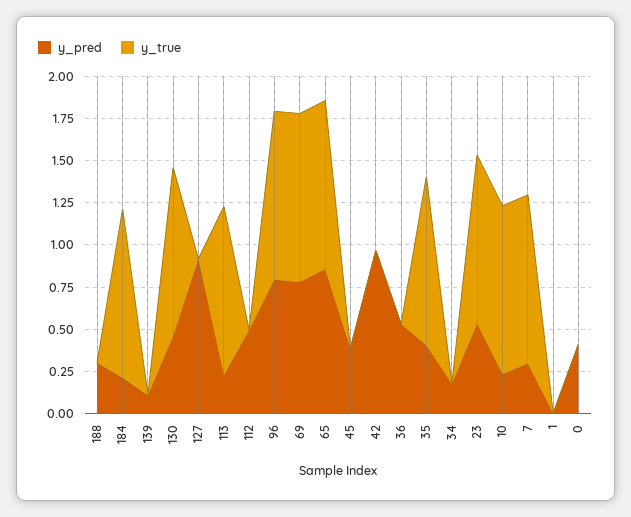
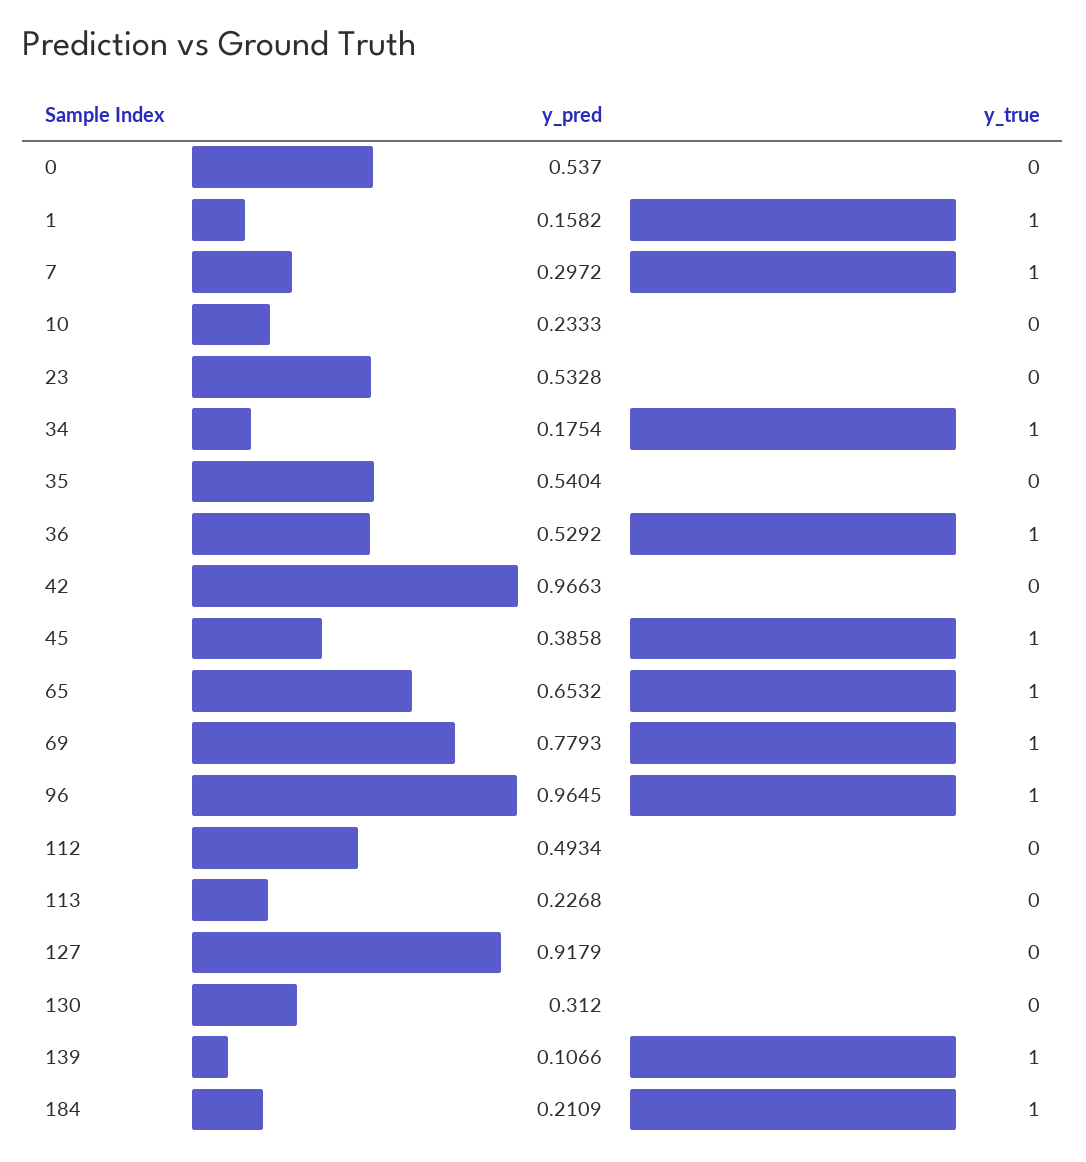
y_pred, 188: 0.3 -> none
y_true, 188: 0 -> none
y_true, 139: 0 -> 1
y_pred, 130: 0.45 -> 0.312
y_true, 130: 1 -> 0
y_true, 113: 1 -> 0
y_pred, 96: 0.8 -> 0.9645
y_pred, 65: 0.85 -> 0.6532
y_true, 45: 0 -> 1
y_true, 36: 0 -> 1
y_pred, 35: 0.4 -> 0.5404
y_true, 35: 1 -> 0
y_true, 34: 0 -> 1
y_true, 23: 1 -> 0
y_true, 10: 1 -> 0
y_pred, 1: 0 -> 0.1582
y_true, 1: 0 -> 1
y_pred, 0: 0.4 -> 0.537

